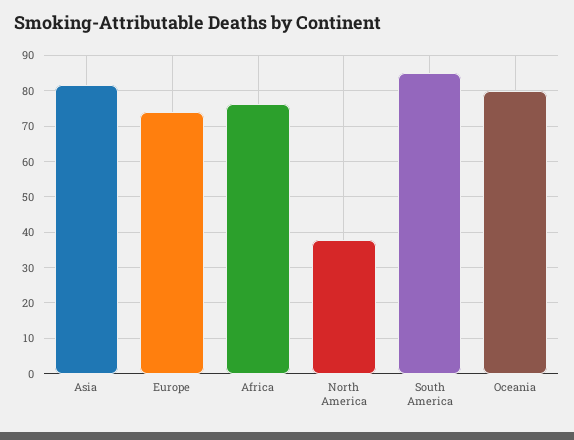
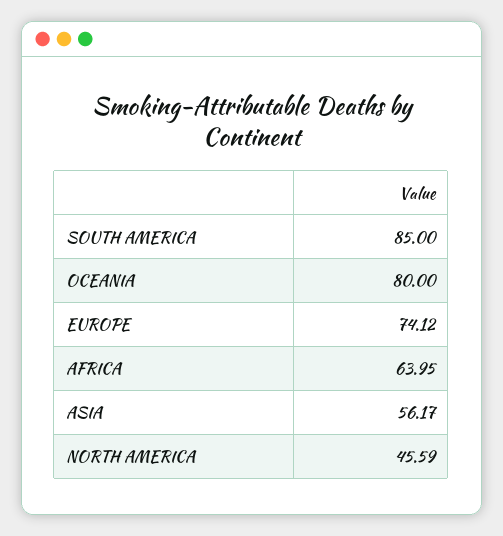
Asia: 82 -> 56.17
Africa: 76 -> 63.95
North America: 38 -> 45.59

